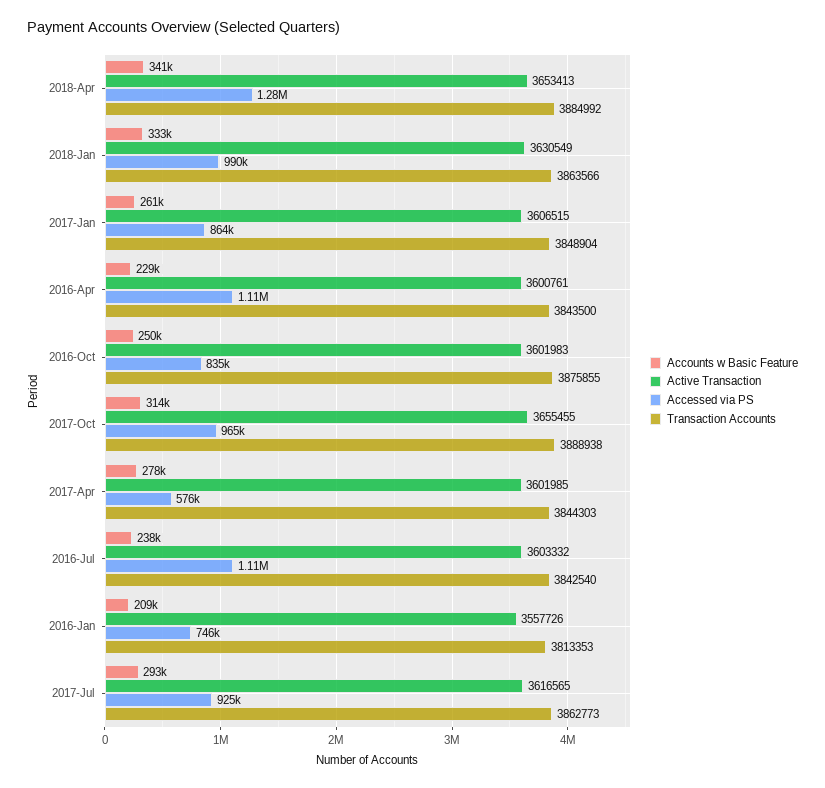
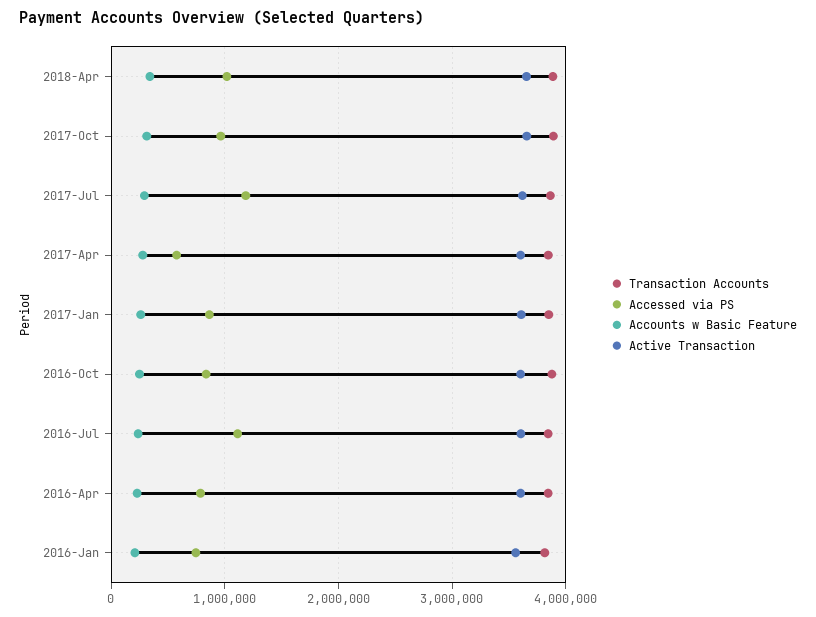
Accessed via PS, 2018-Apr: 1280000 -> 1000000
Accounts w Basic Feature, 2018-Jan: 333000 -> none
Active Transaction, 2018-Jan: 3630549 -> none
Accessed via PS, 2018-Jan: 990000 -> none
Transaction Accounts, 2018-Jan: 3863566 -> none
Accessed via PS, 2016-Apr: 1110000 -> 800000
Accessed via PS, 2017-Jul: 925000 -> 1200000

